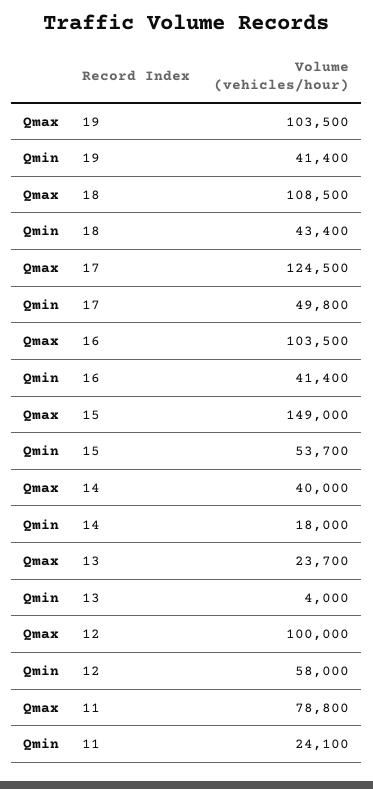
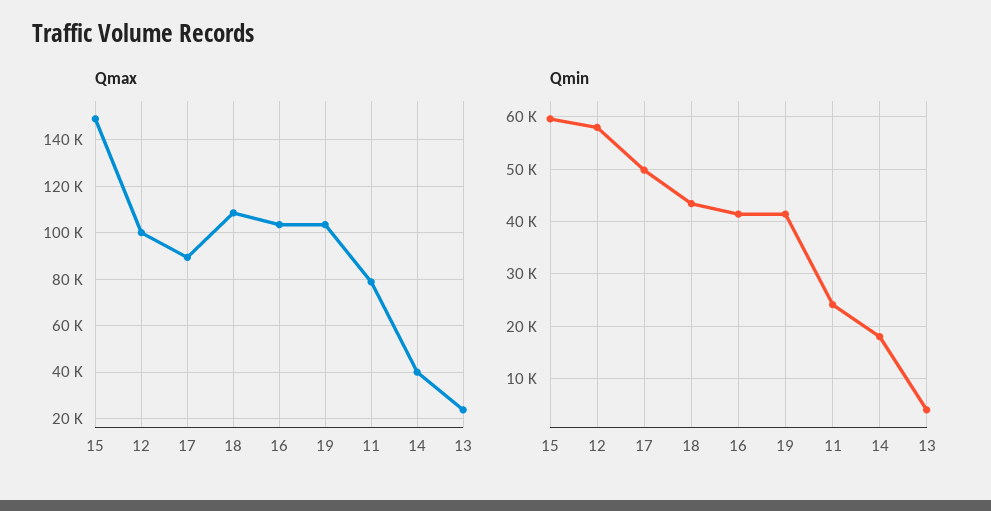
Qmax, 17: 124500 -> 90000
Qmin, 15: 53700 -> 60000

